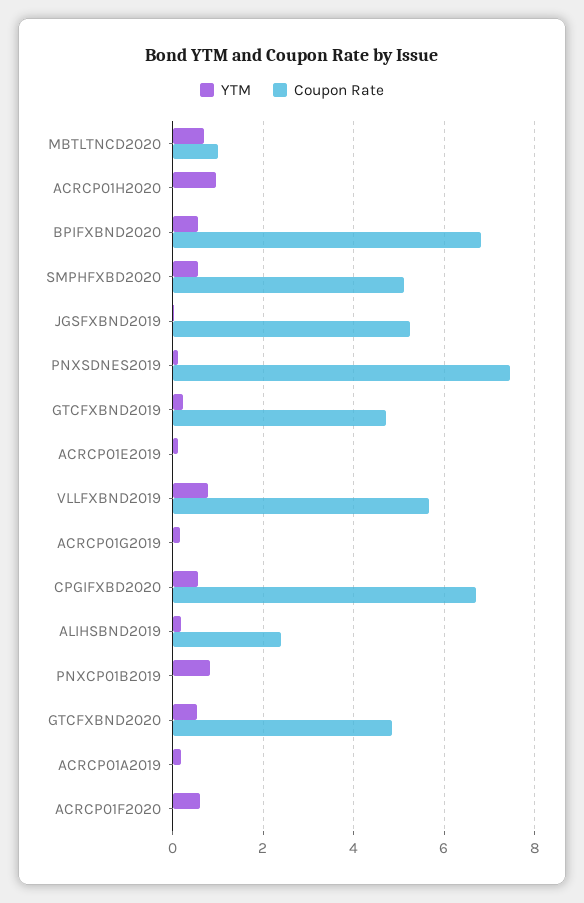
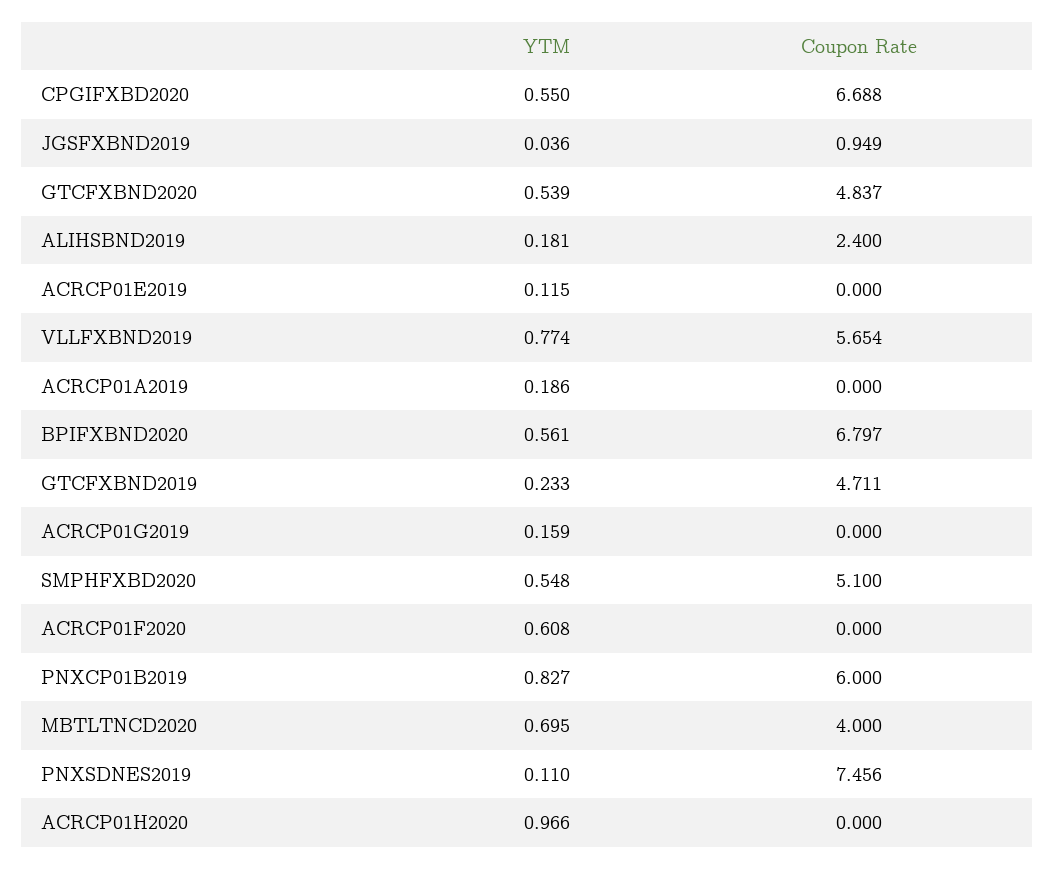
Coupon Rate, MBTLTNCD2020: 1 -> 4
Coupon Rate, JGSFXBND2019: 5.2 -> 0.949
Coupon Rate, PNXCP01B2019: 0 -> 6

